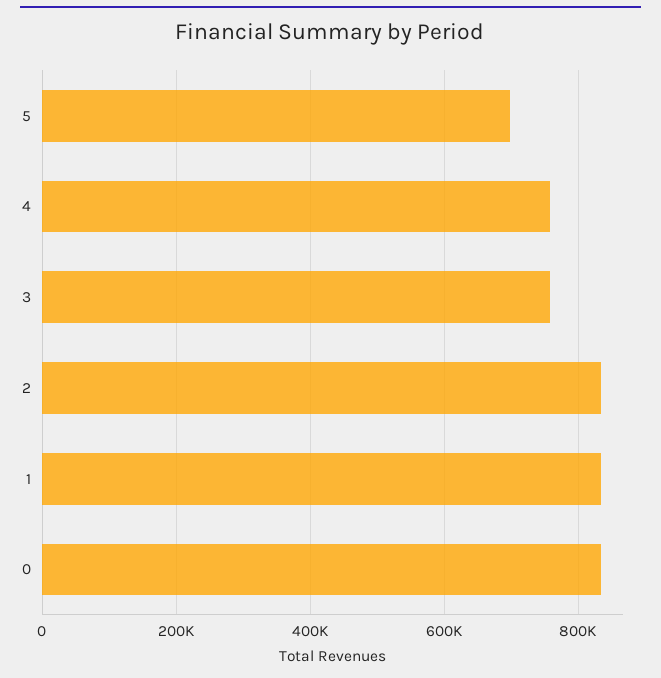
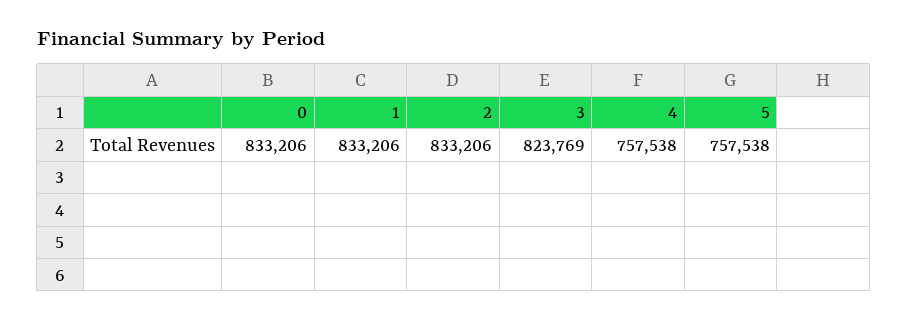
5: 700000 -> 757538
3: 760000 -> 823769

